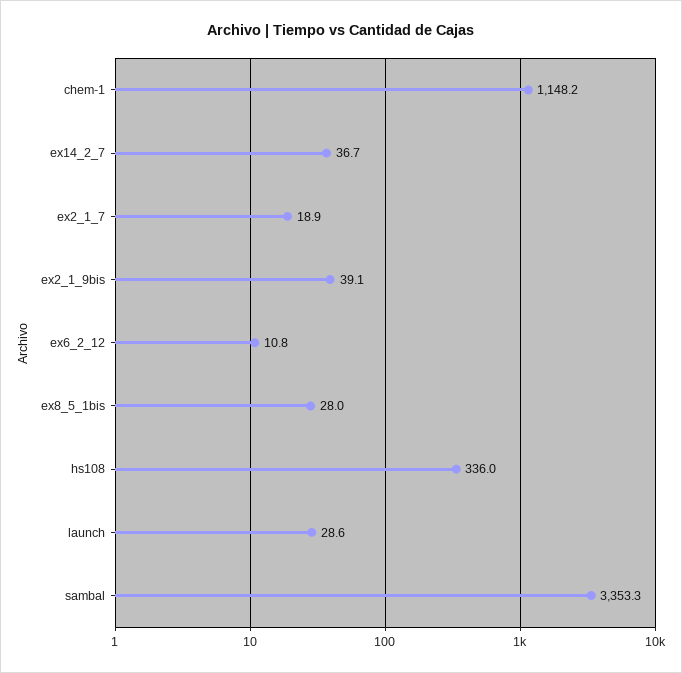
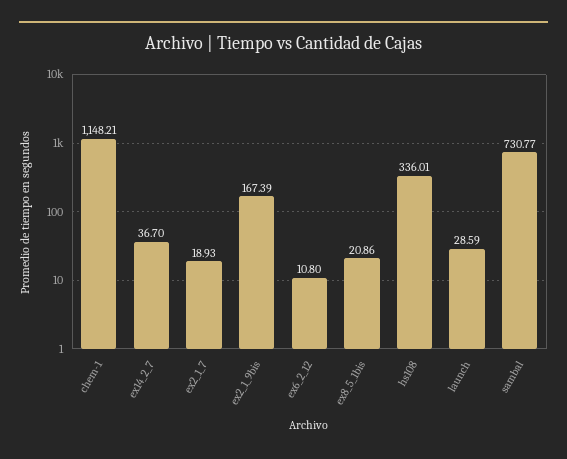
ex2_1_9bis: 39.1 -> 167.39
ex8_5_1bis: 28 -> 20.86
sambal: 3353.3 -> 730.77

